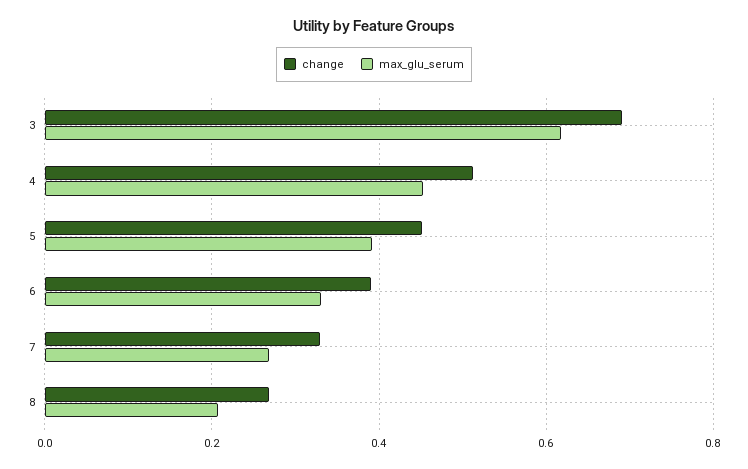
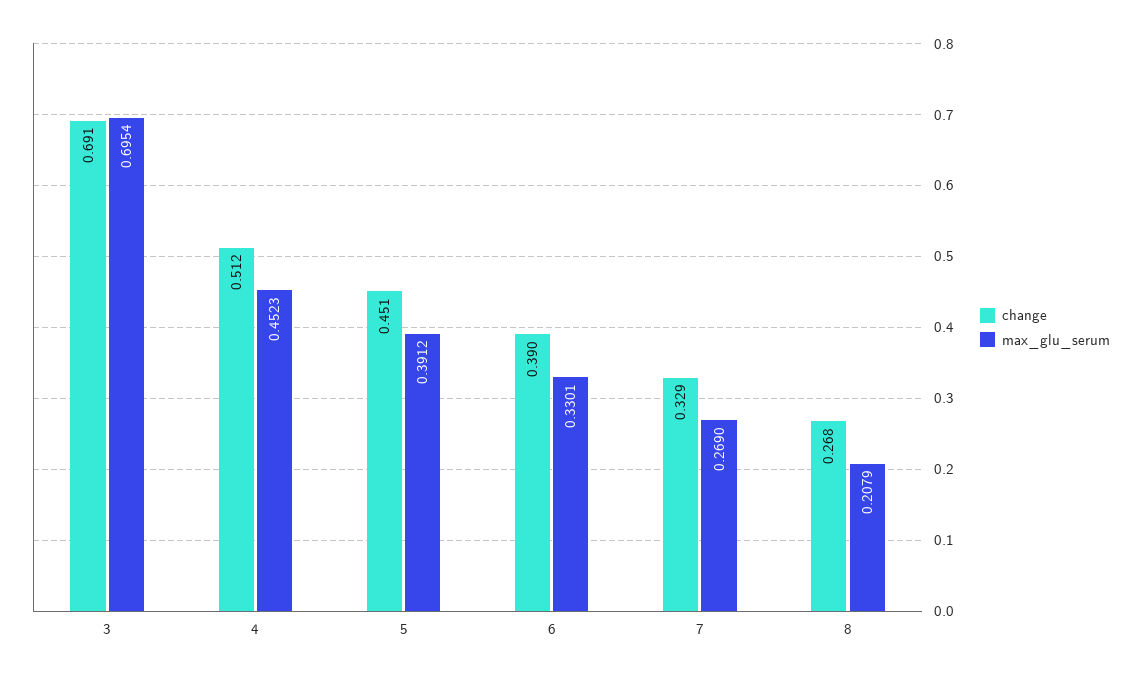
max_glu_serum, 3: 0.62 -> 0.6954

